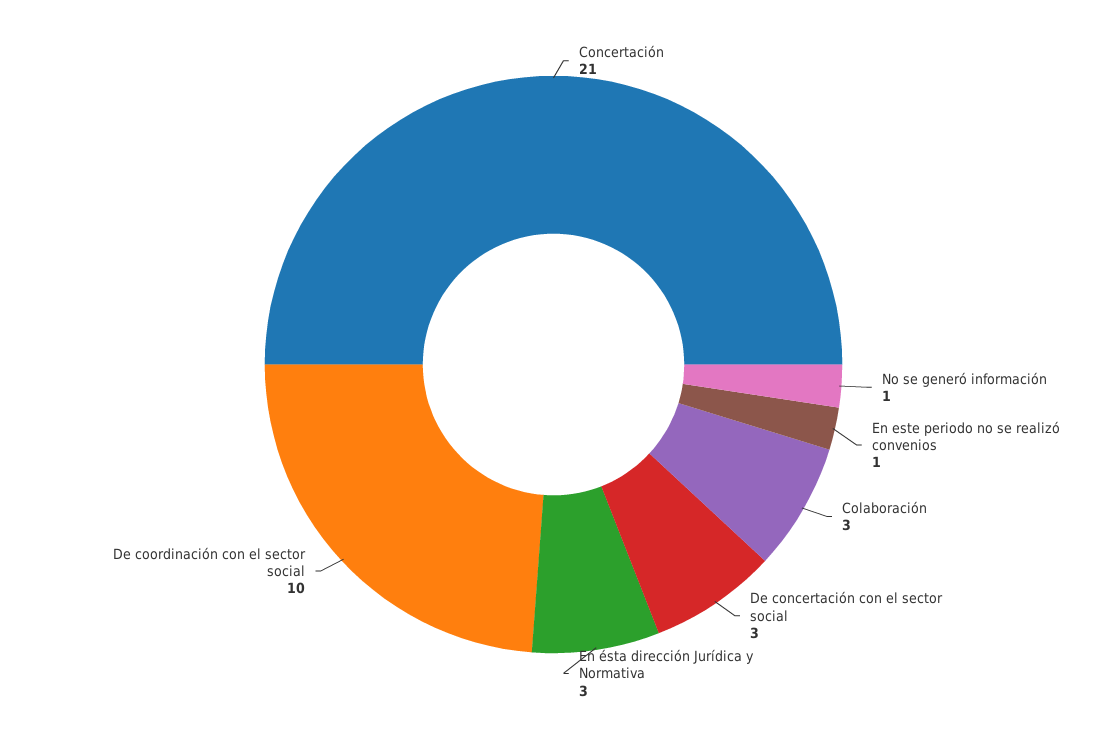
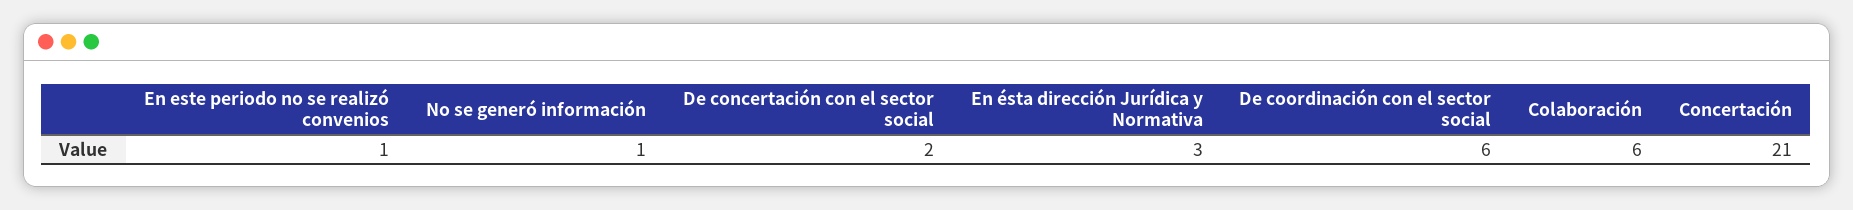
Colaboración: 3 -> 6
De concertación con el sector social: 3 -> 2
De coordinación con el sector social: 10 -> 6

